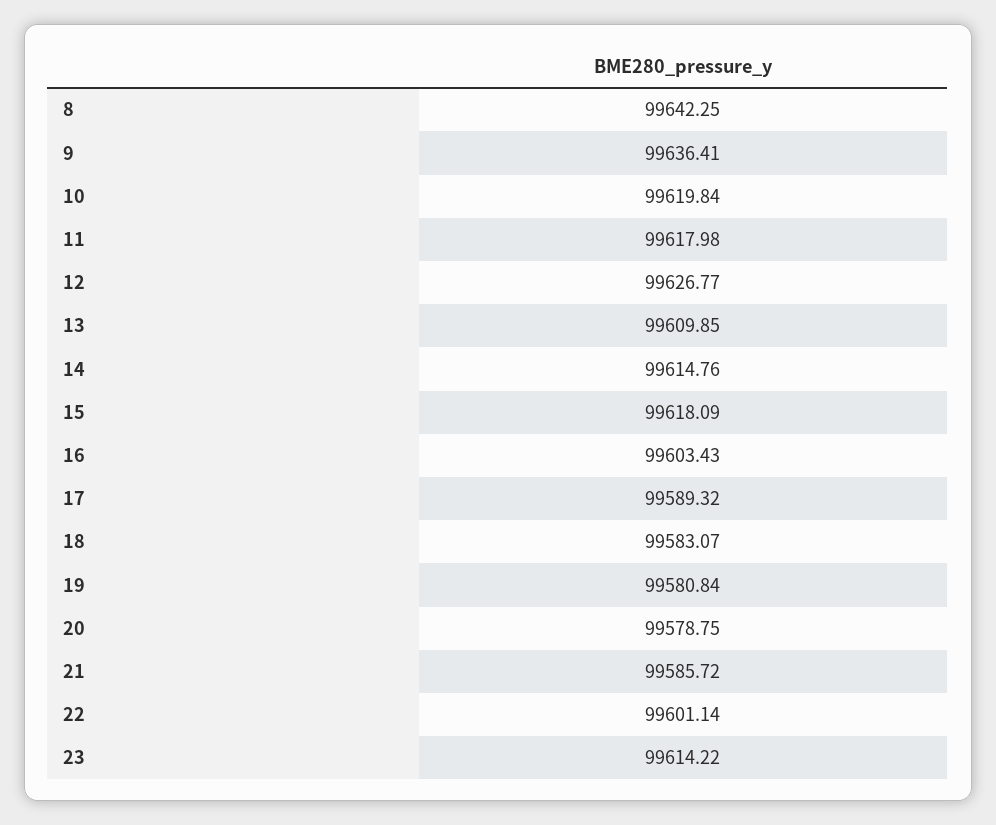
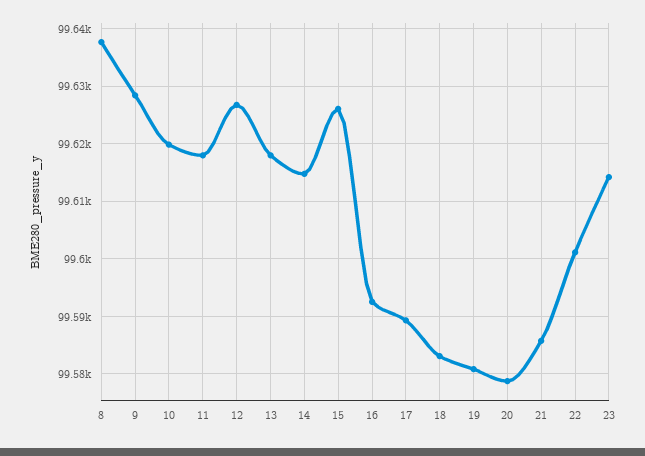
8: 99642.25 -> 99638
9: 99636.41 -> 99628
13: 99609.85 -> 99618
15: 99618.09 -> 99626
16: 99603.43 -> 99592

